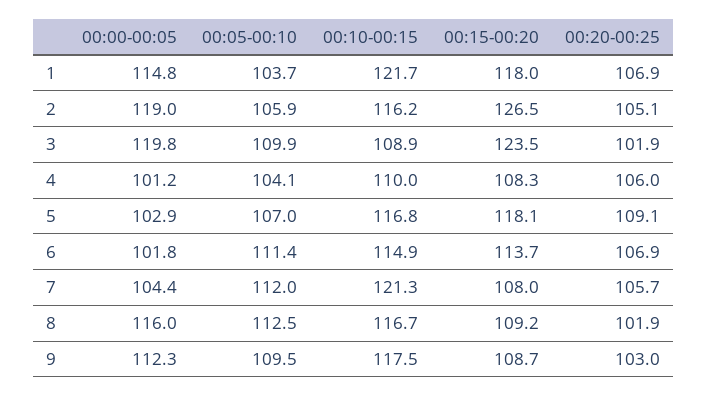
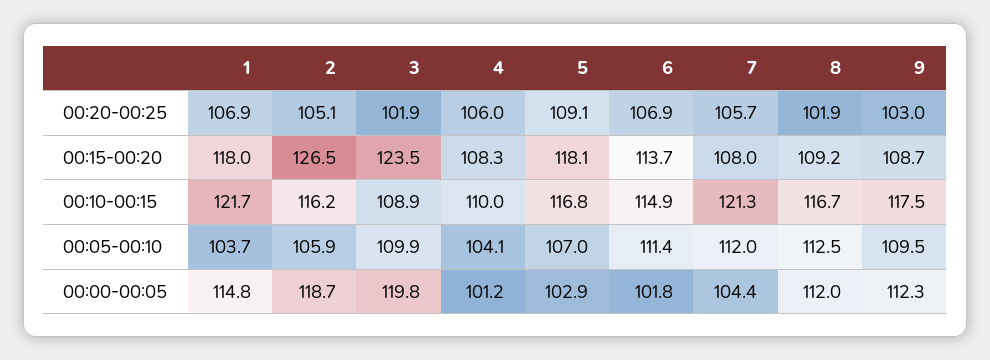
00:00-00:05, 2: 119 -> 118.7
00:00-00:05, 8: 116 -> 112

